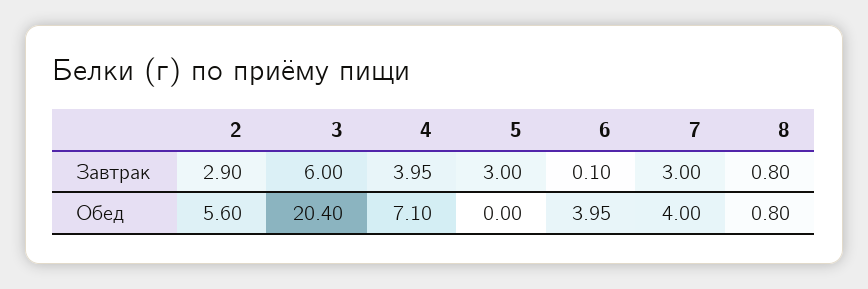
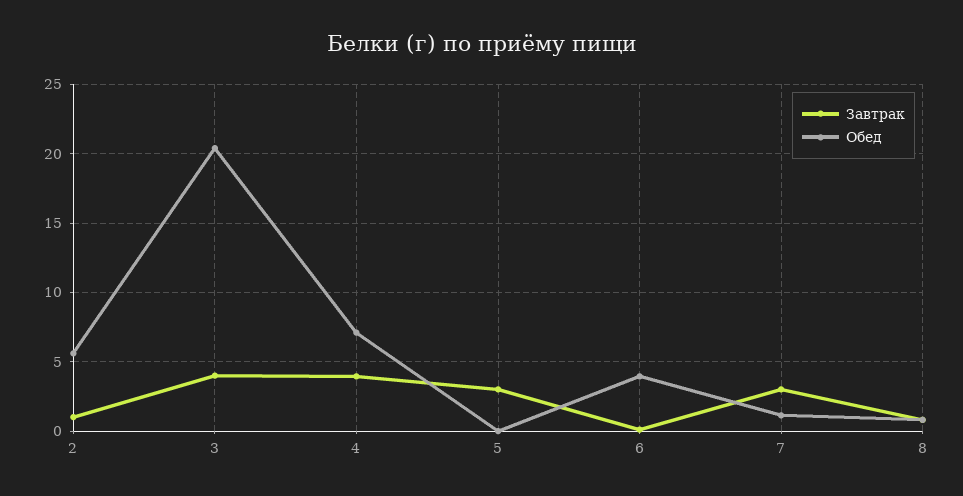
Завтрак, 2: 2.9 -> 1
Завтрак, 3: 6 -> 4
Обед, 7: 4 -> 1

